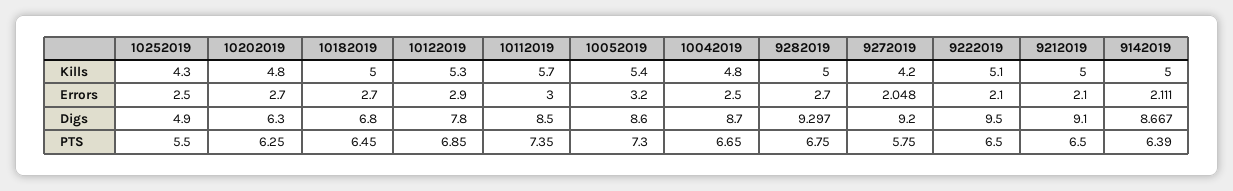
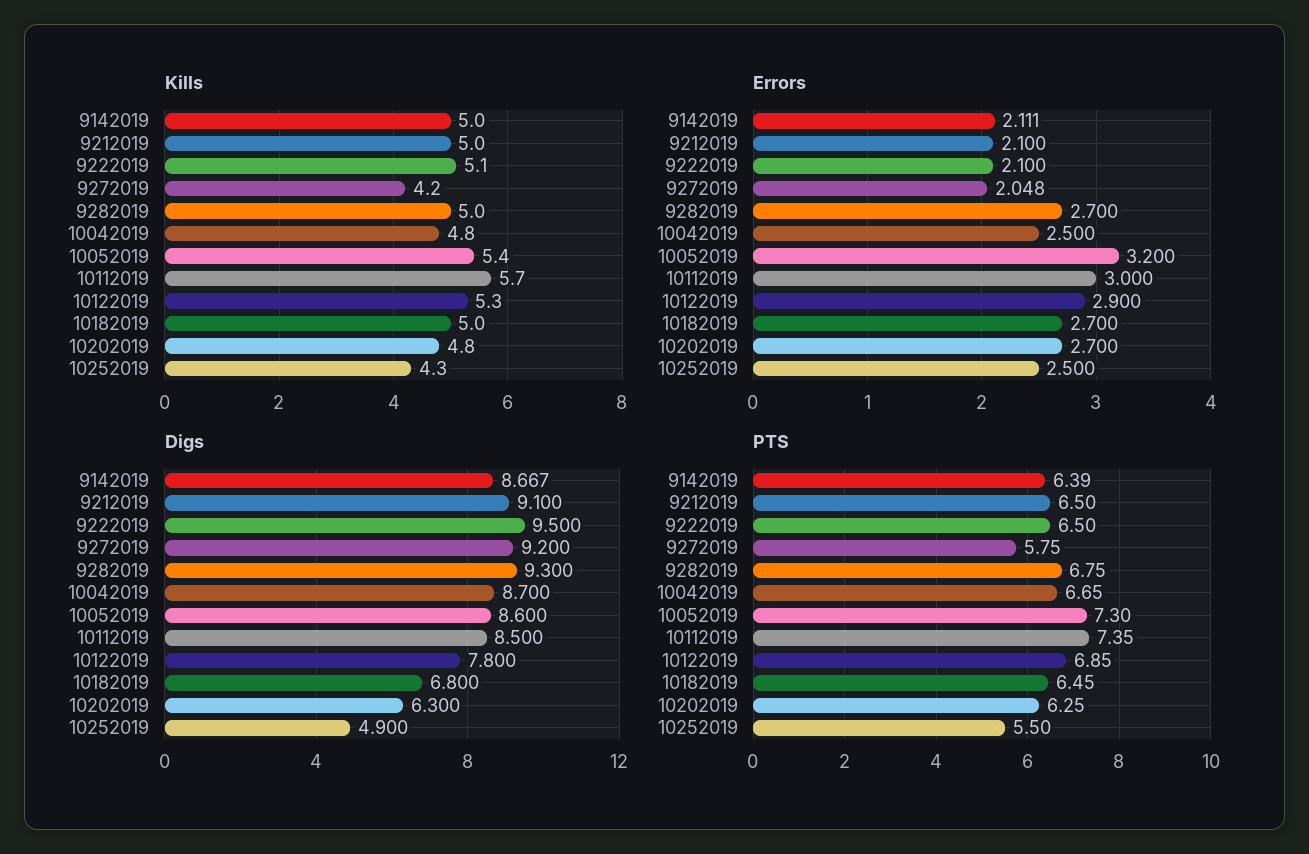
Digs, 9282019: 9.297 -> 9.3

